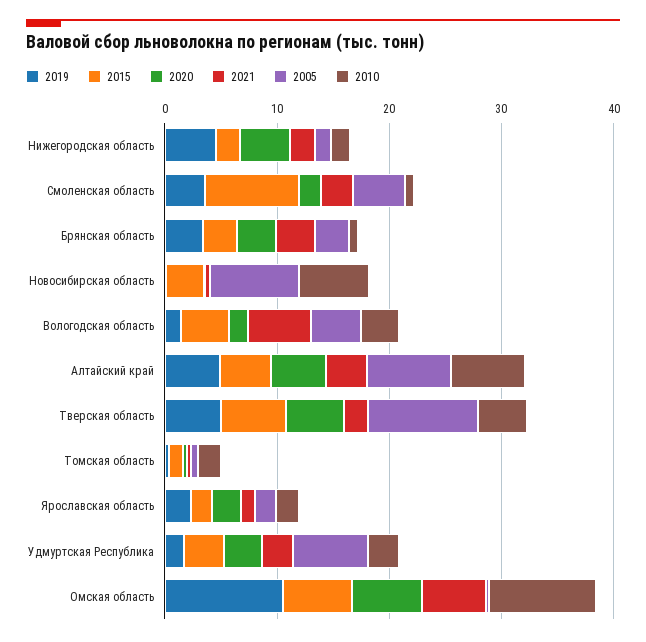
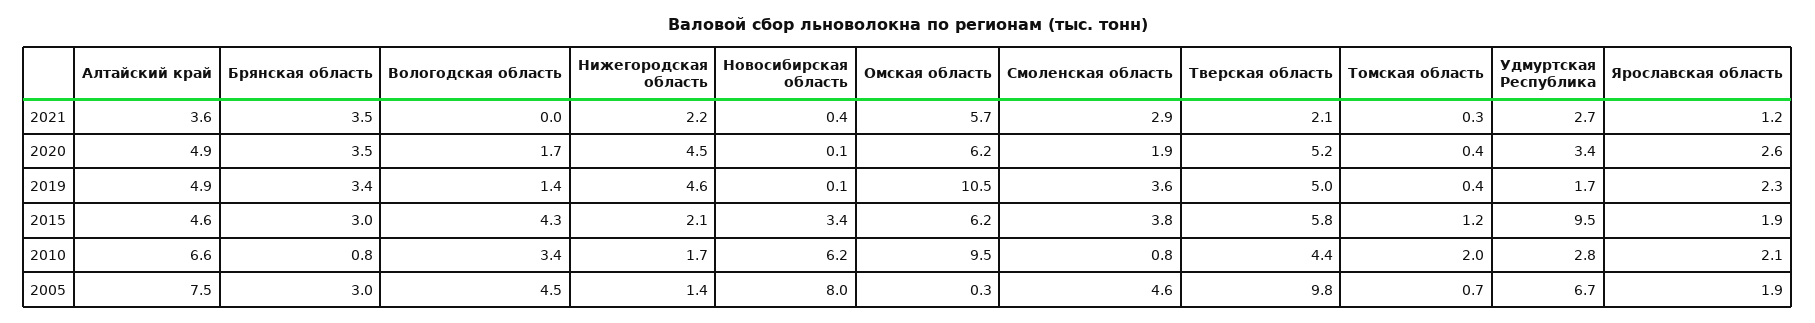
2015, Смоленская область: 8 -> 3.8
2021, Вологодская область: 6 -> 0
2015, Удмуртская Республика: 4 -> 9.5

